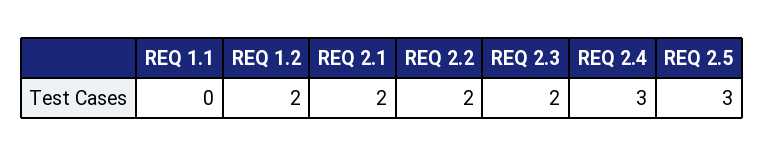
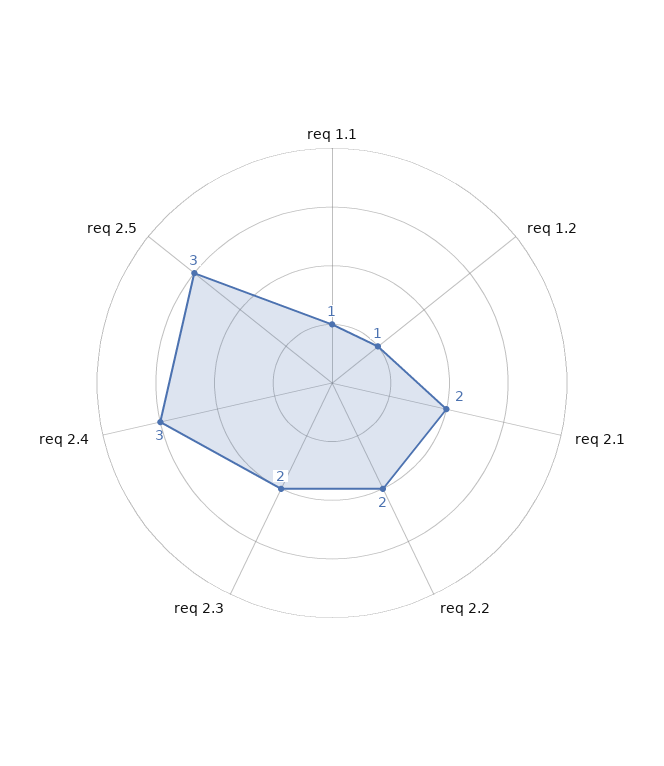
REQ 1.1: 0 -> 1
REQ 1.2: 2 -> 1

